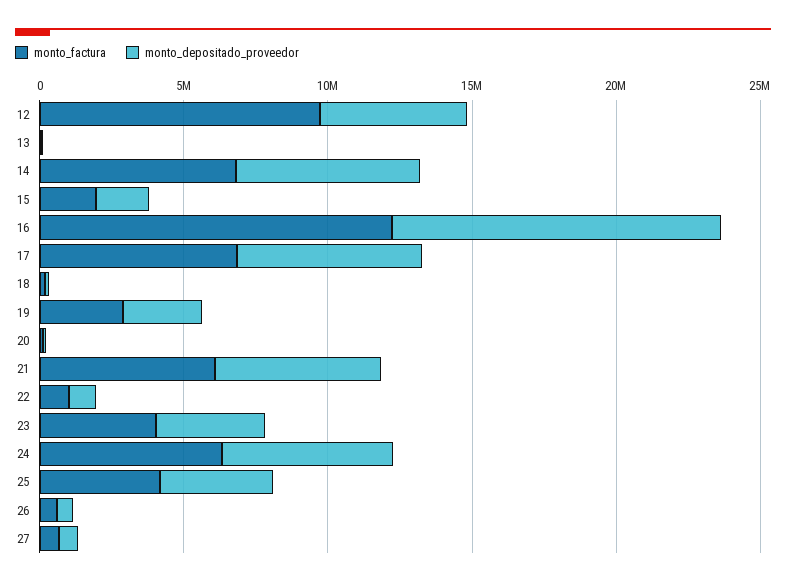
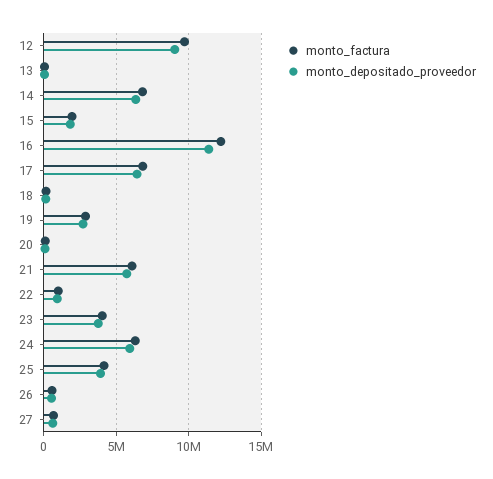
monto_depositado_proveedor, 12: 5000000 -> 9000000

